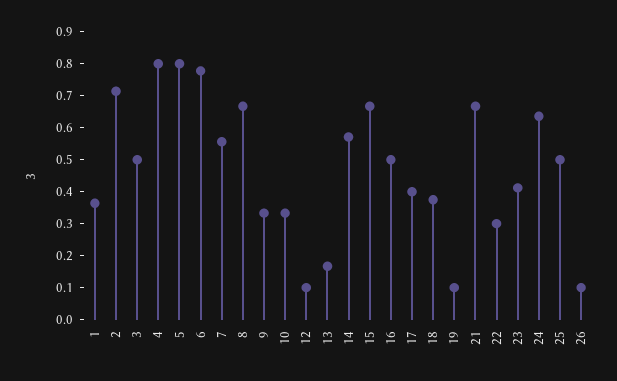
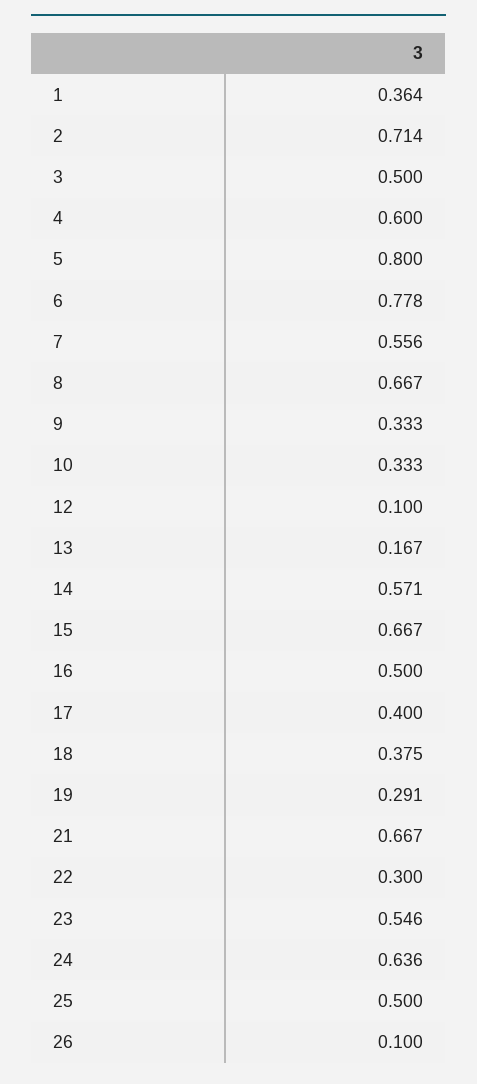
4: 0.8 -> 0.6
19: 0.1 -> 0.291
23: 0.4 -> 0.546

